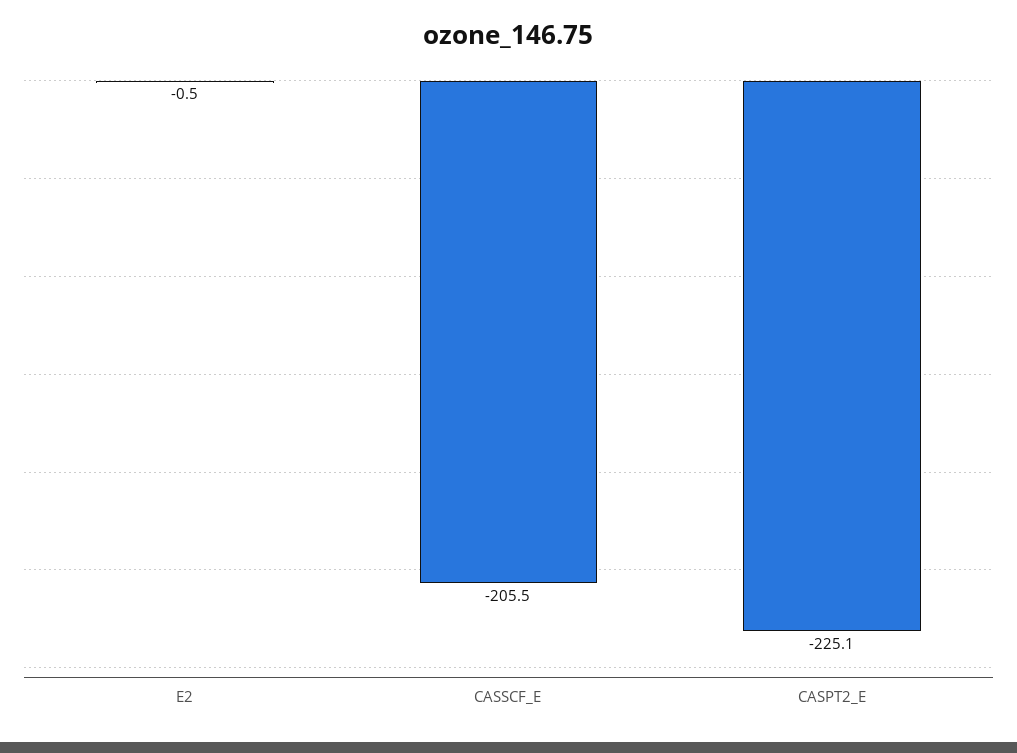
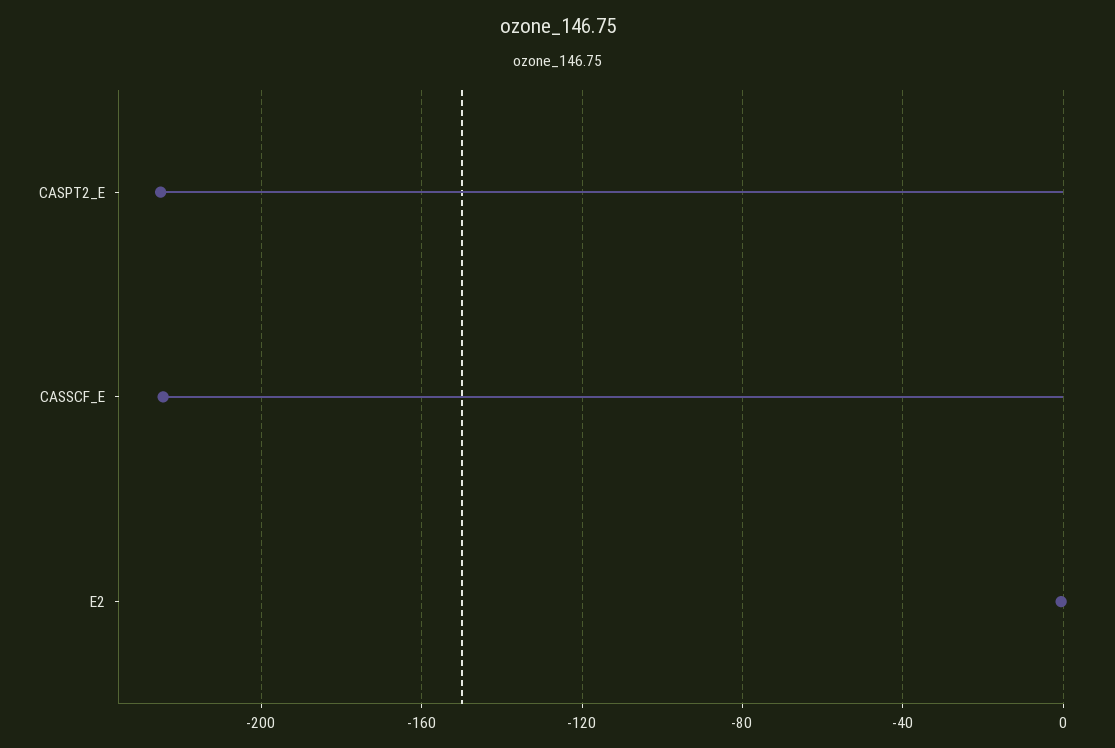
CASSCF_E: -205.5 -> -225

